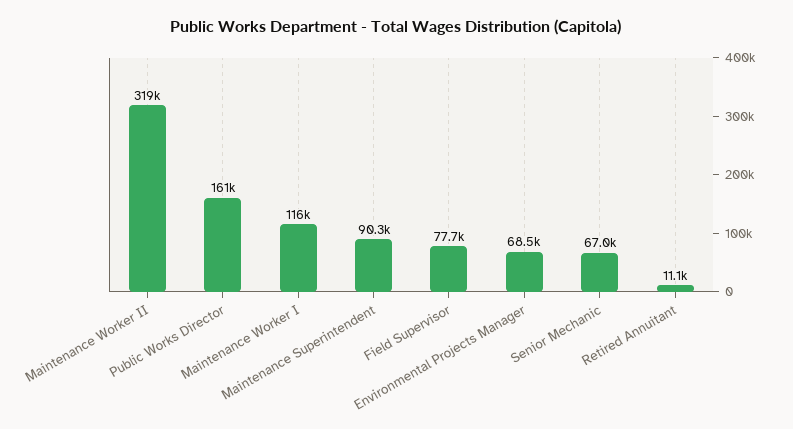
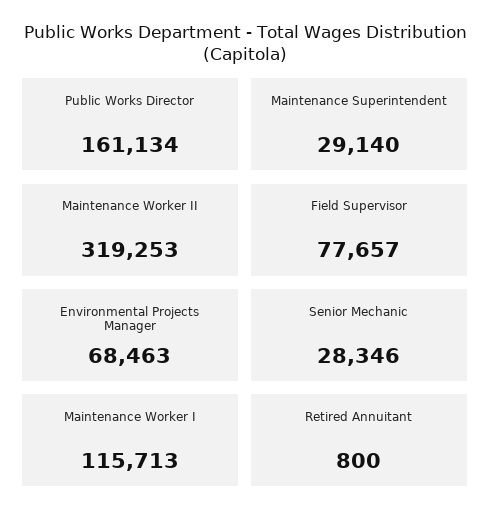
Maintenance Superintendent: 90300 -> 29140
Senior Mechanic: 67000 -> 28346
Retired Annuitant: 11100 -> 800

